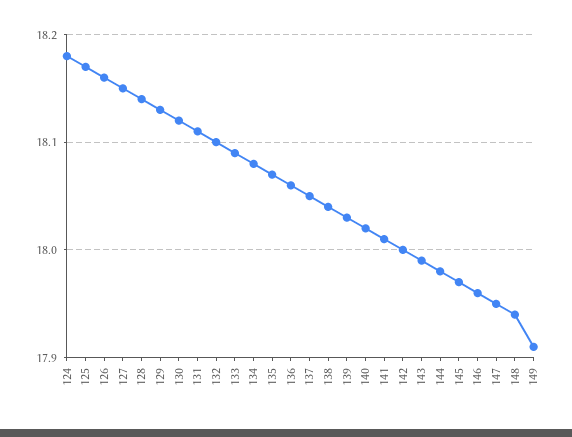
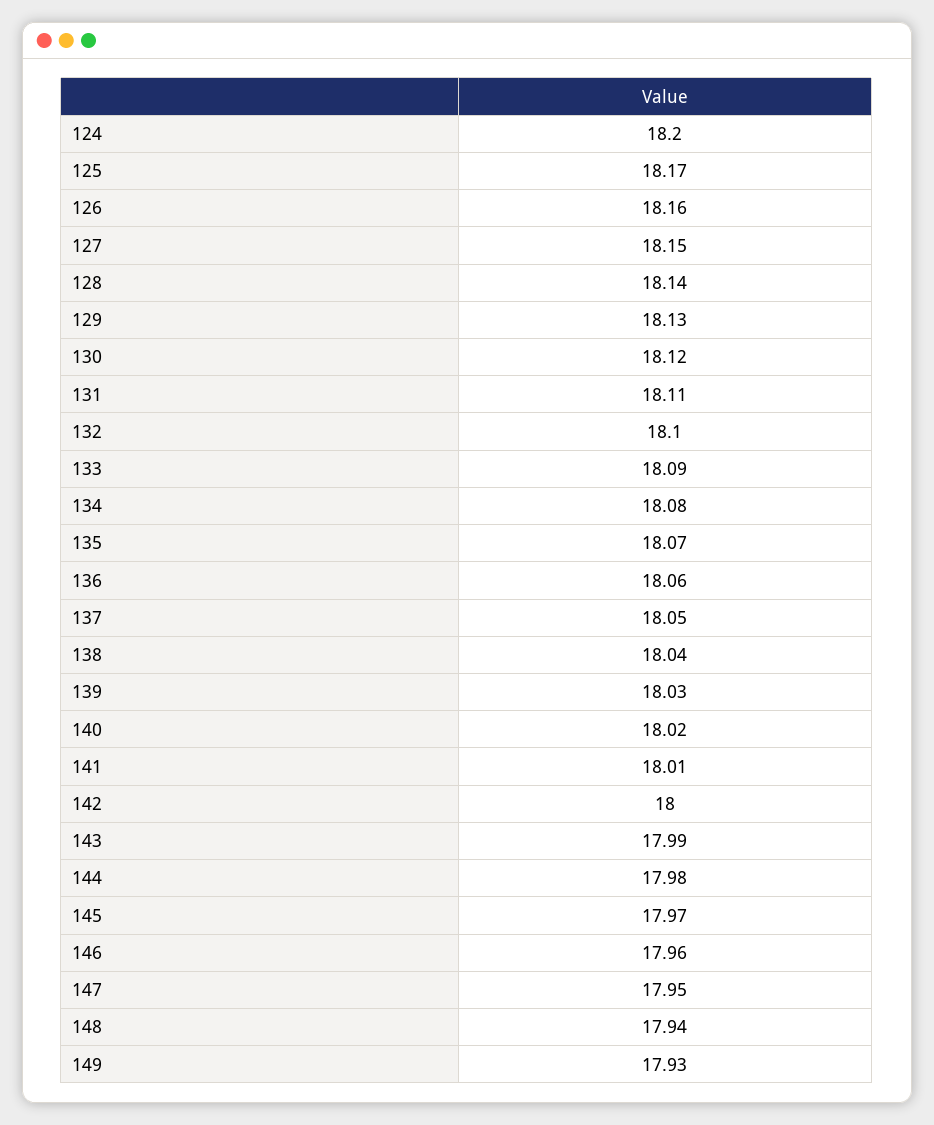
124: 18.18 -> 18.2
149: 17.91 -> 17.93

